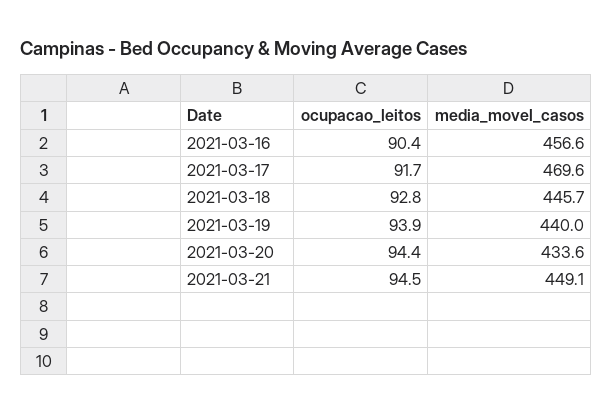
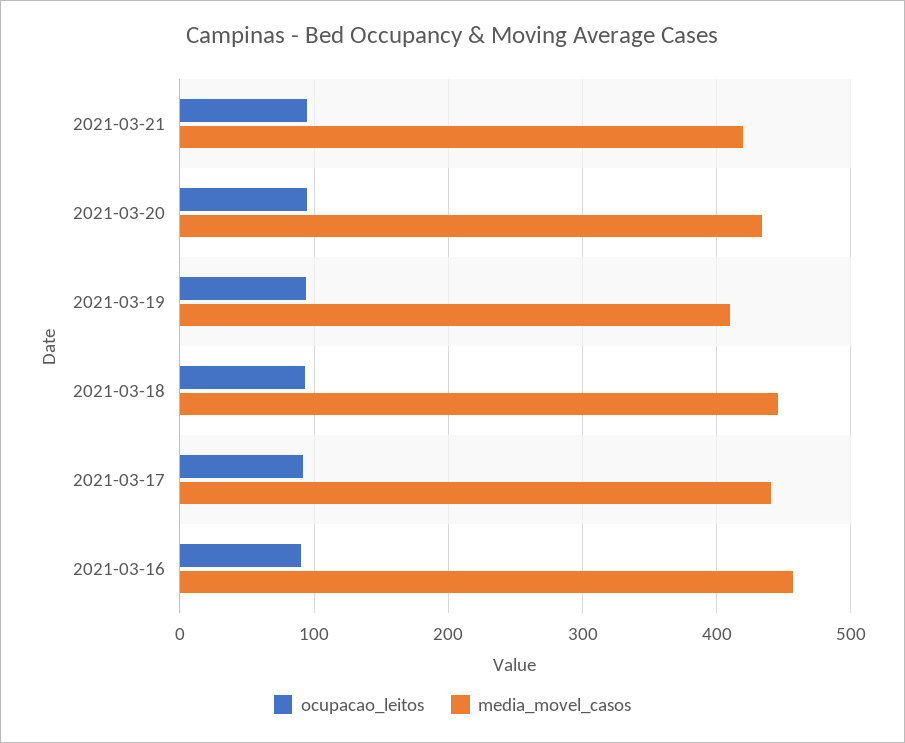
media_movel_casos, 2021-03-17: 469.6 -> 440
media_movel_casos, 2021-03-19: 440 -> 410
media_movel_casos, 2021-03-21: 449.1 -> 420

